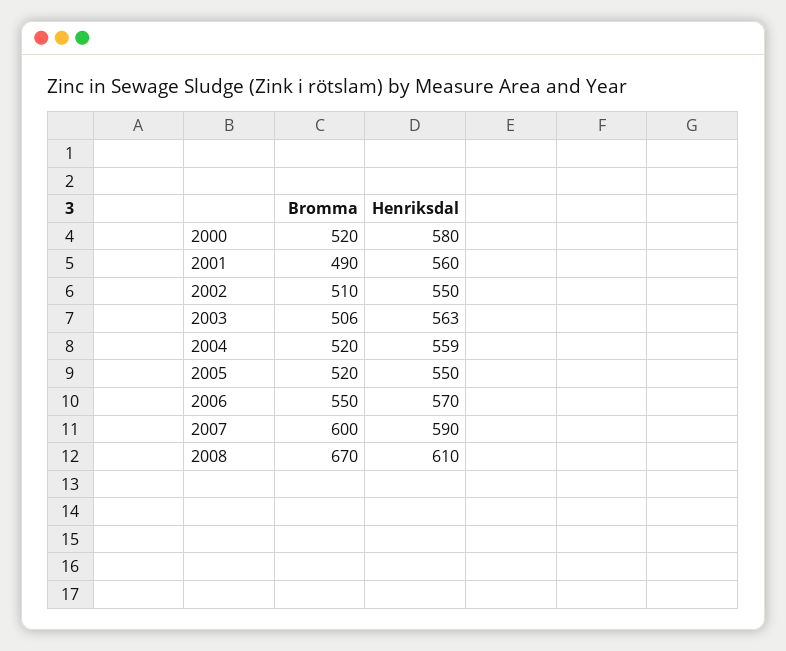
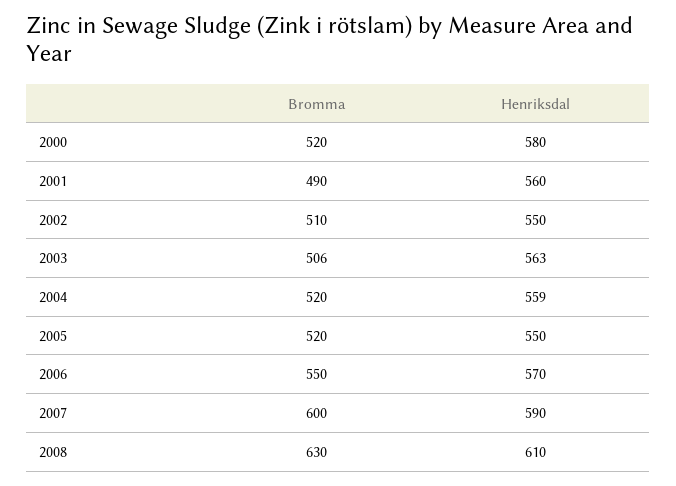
Bromma, 2008: 670 -> 630

